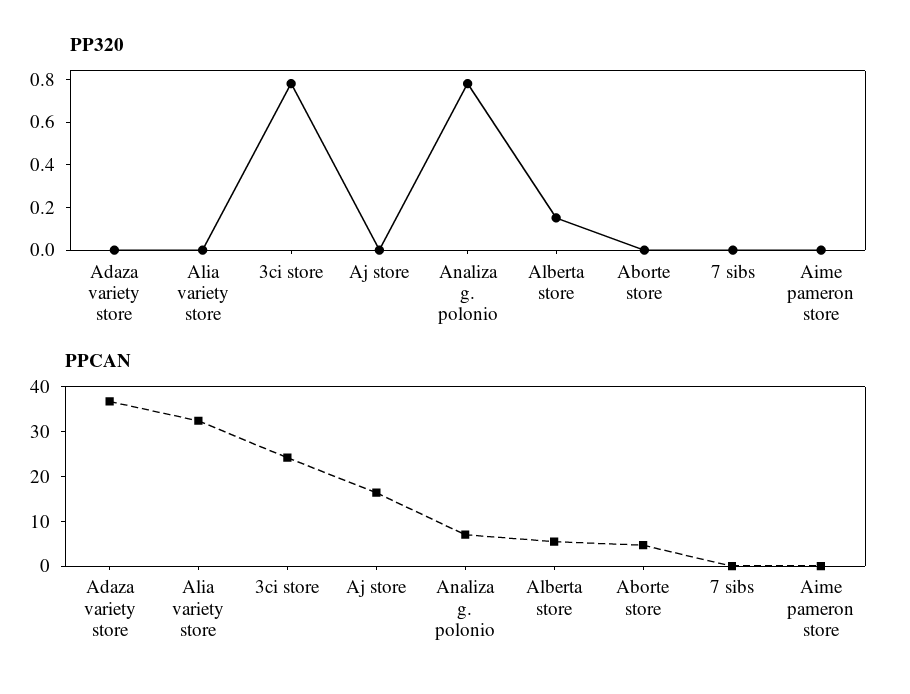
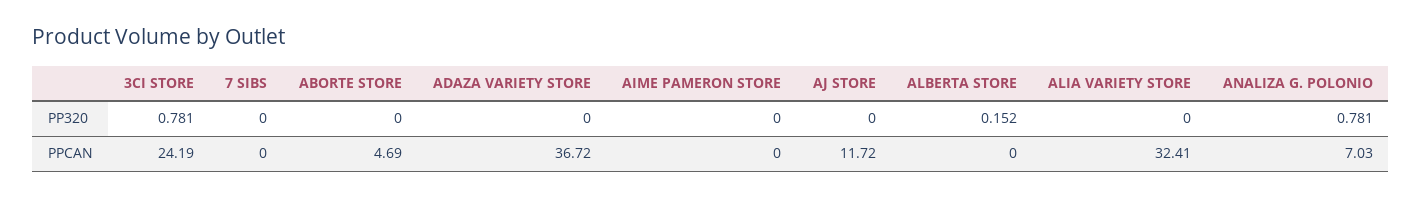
PPCAN, Aj store: 16 -> 11.72
PPCAN, Alberta store: 6 -> 0

